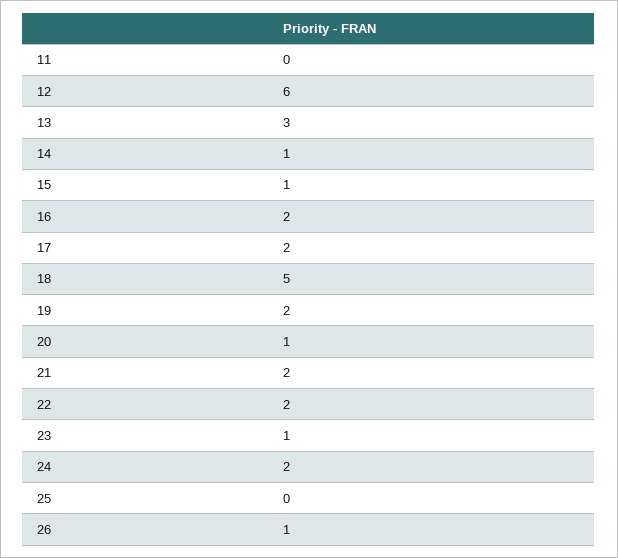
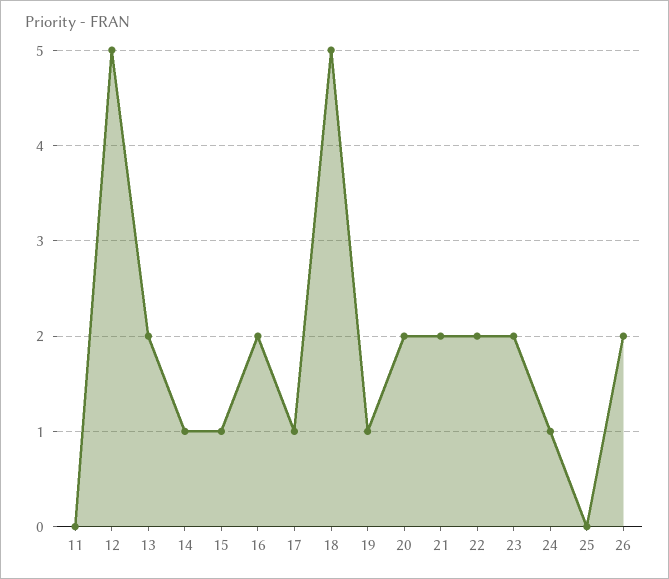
12: 6 -> 5
13: 3 -> 2
17: 2 -> 1
19: 2 -> 1
20: 1 -> 2
23: 1 -> 2
24: 2 -> 1
26: 1 -> 2

